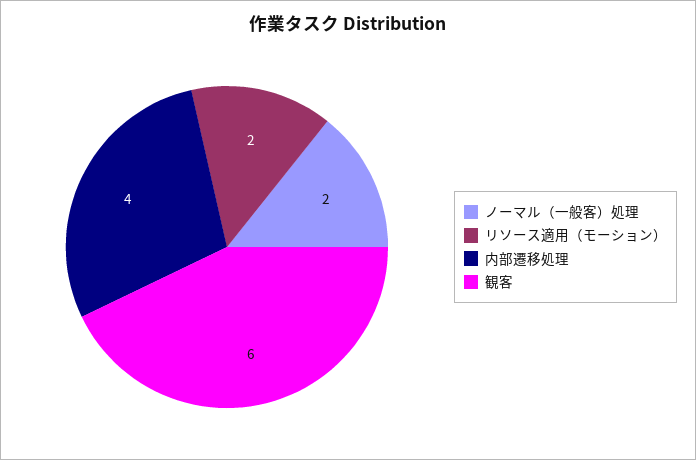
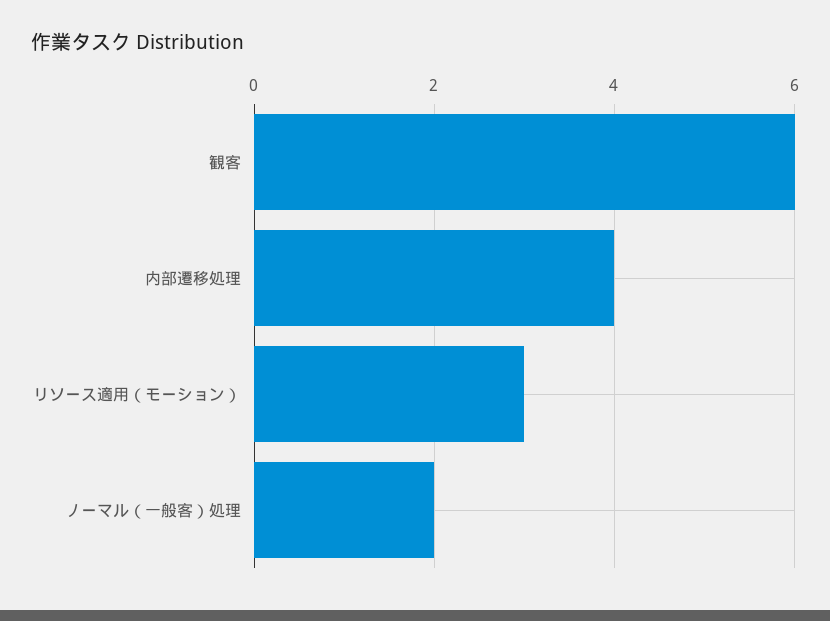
リソース適用（モーション）: 2 -> 3

